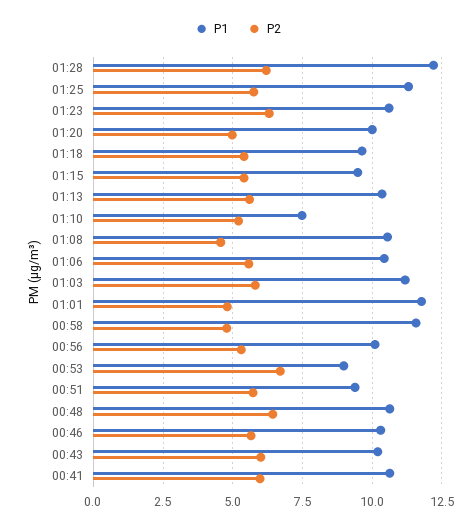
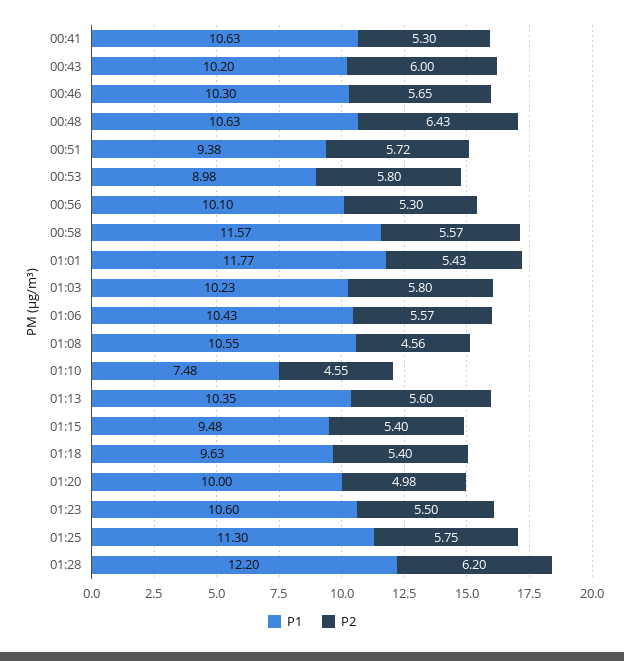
P2, 01:23: 6.25 -> 5.5
P2, 01:10: 5.25 -> 4.55
P1, 01:03: 11.25 -> 10.23
P2, 01:01: 4.75 -> 5.43
P2, 00:58: 4.75 -> 5.57
P2, 00:53: 6.75 -> 5.8
P2, 00:41: 6 -> 5.3

